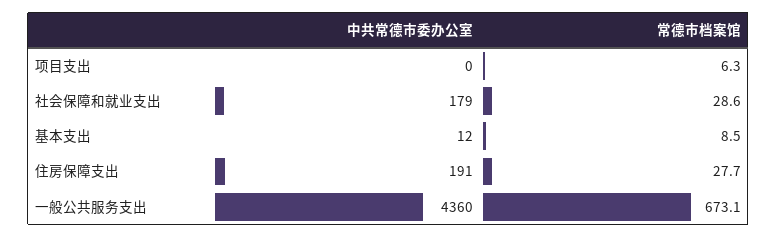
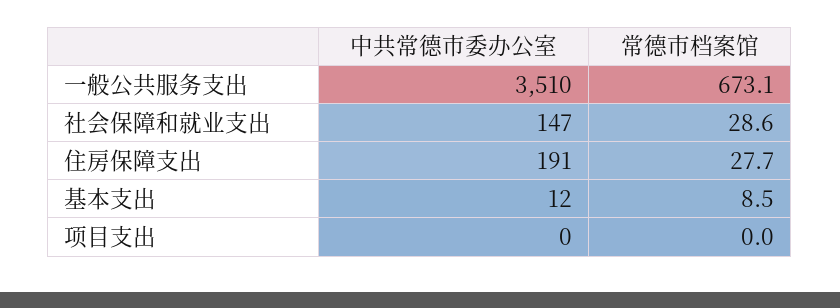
常德市档案馆, 项目支出: 6.3 -> 0
中共常德市委办公室, 社会保障和就业支出: 179 -> 147
中共常德市委办公室, 一般公共服务支出: 4360 -> 3510

